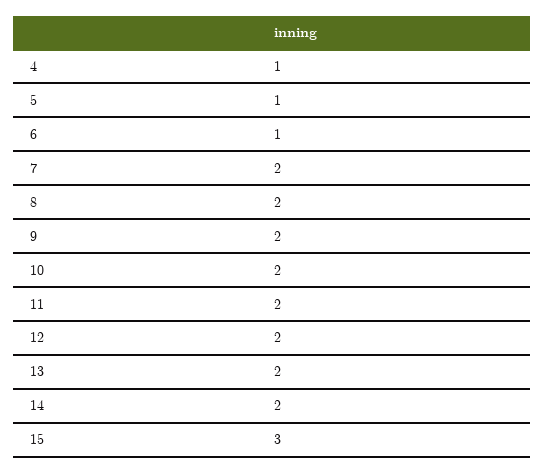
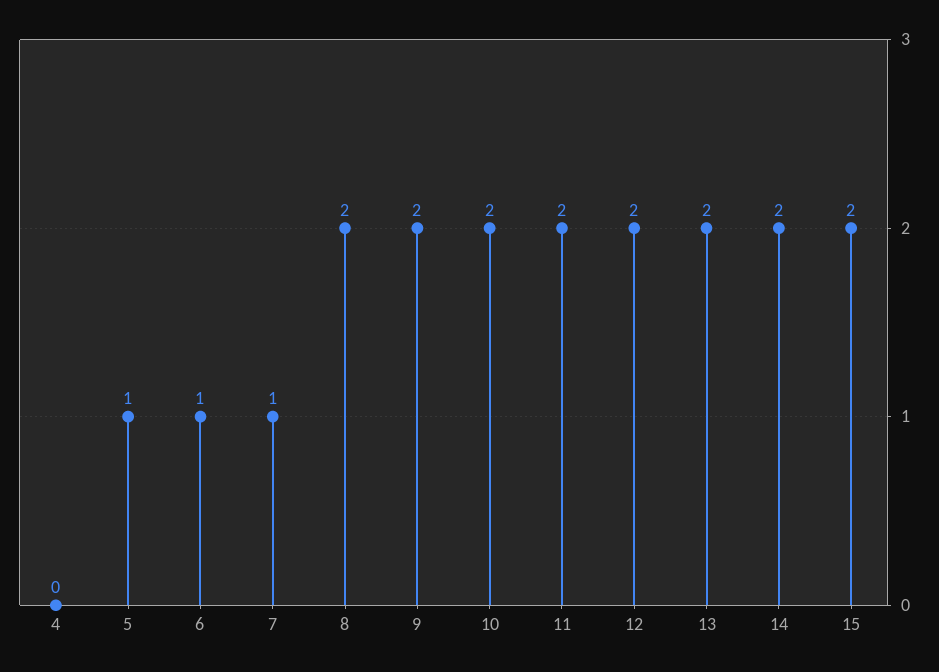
4: 1 -> 0
7: 2 -> 1
15: 3 -> 2

